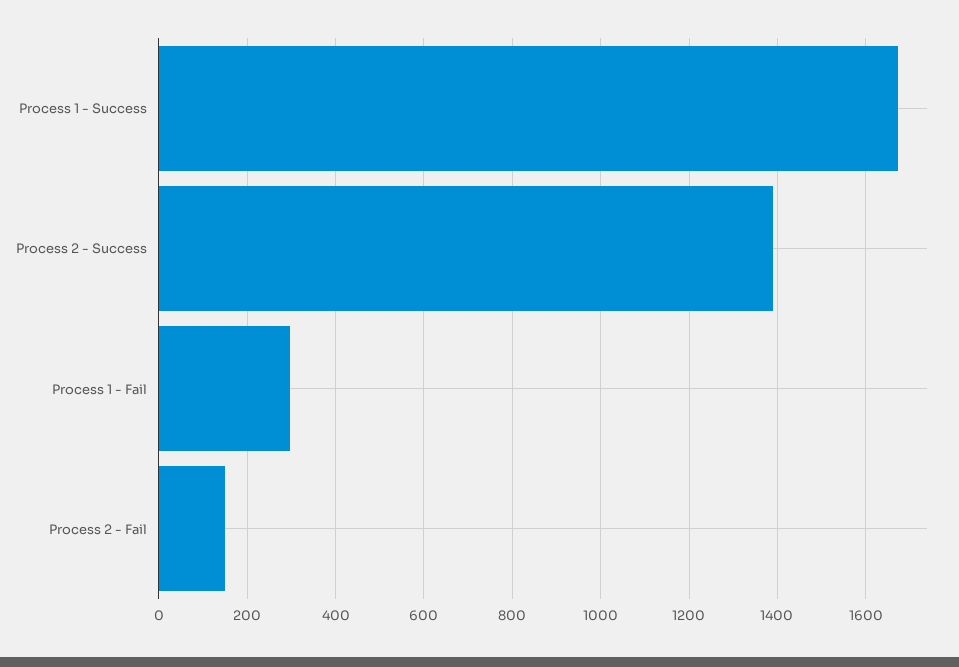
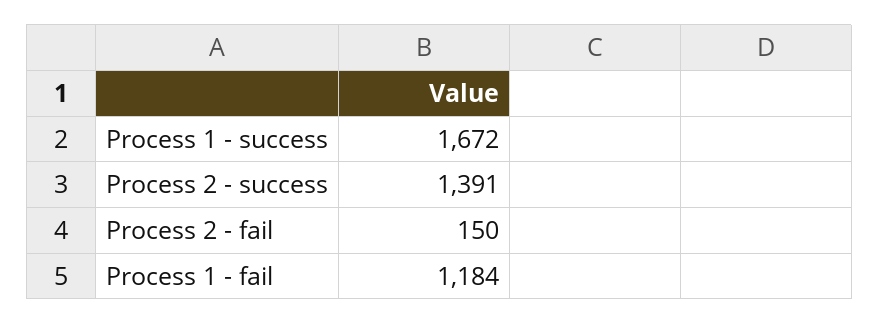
Process 1 - Fail: 300 -> 1184

